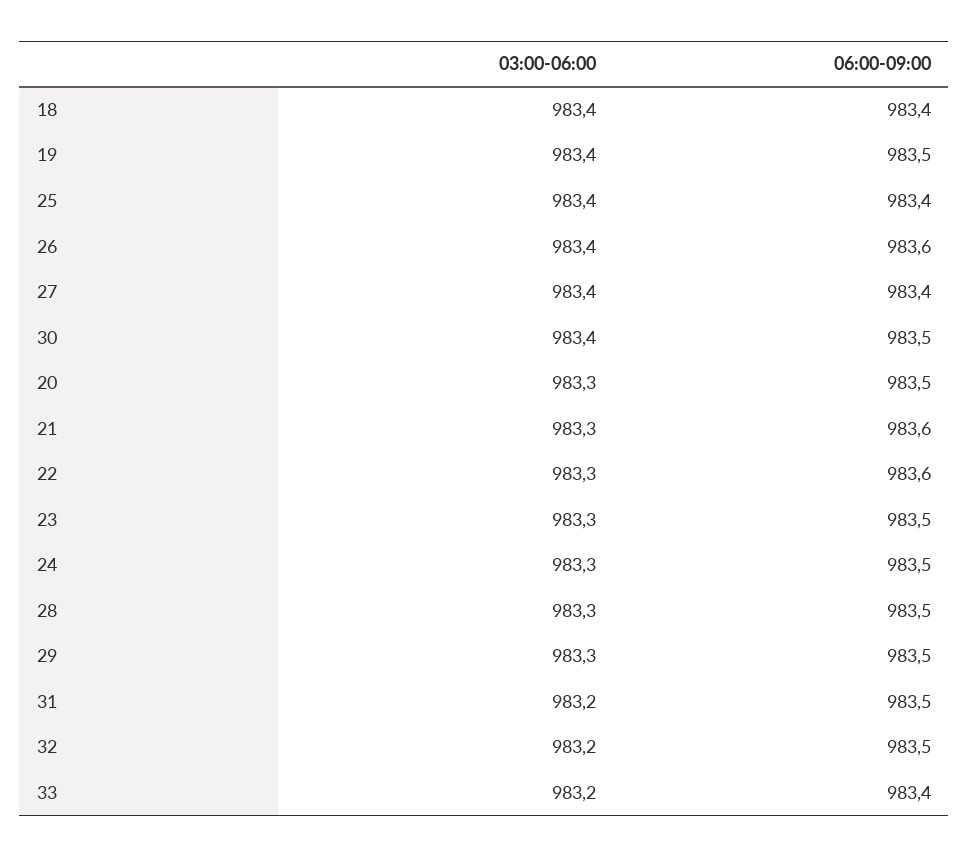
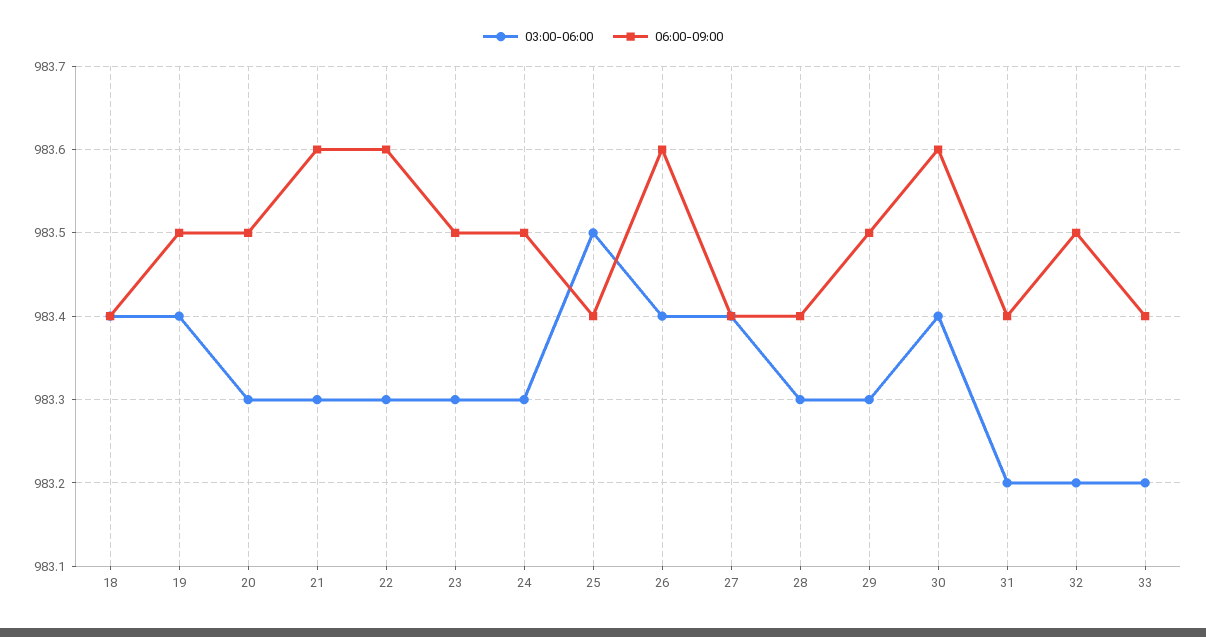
03:00-06:00, 25: 983.4 -> 983.5
06:00-09:00, 30: 983.5 -> 983.6
06:00-09:00, 28: 983.5 -> 983.4
06:00-09:00, 31: 983.5 -> 983.4

